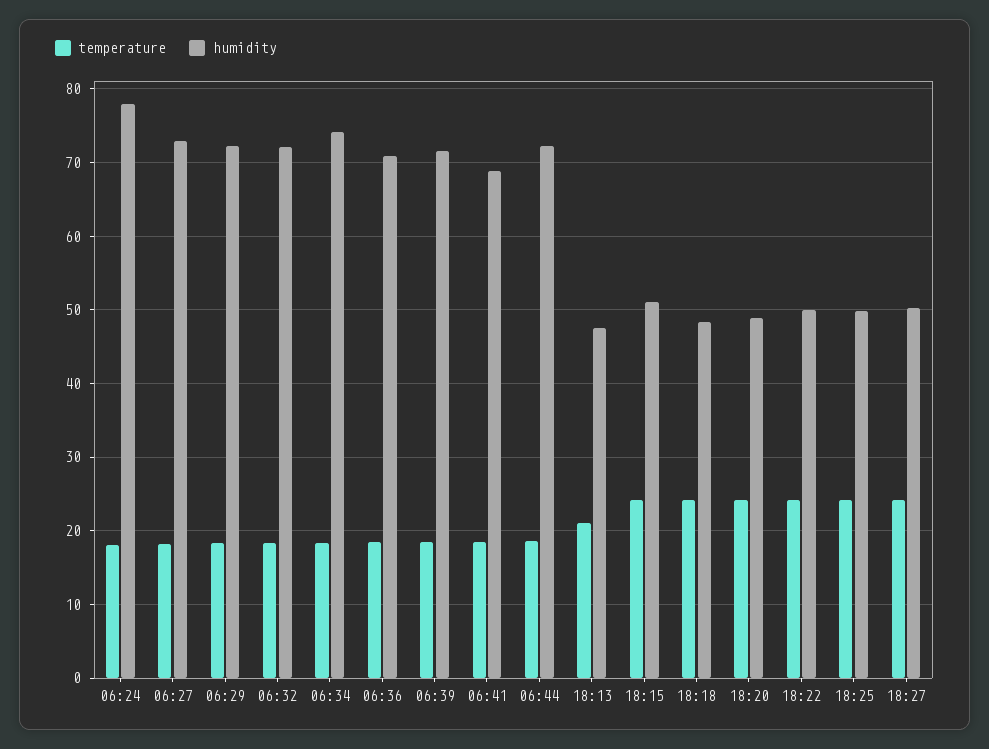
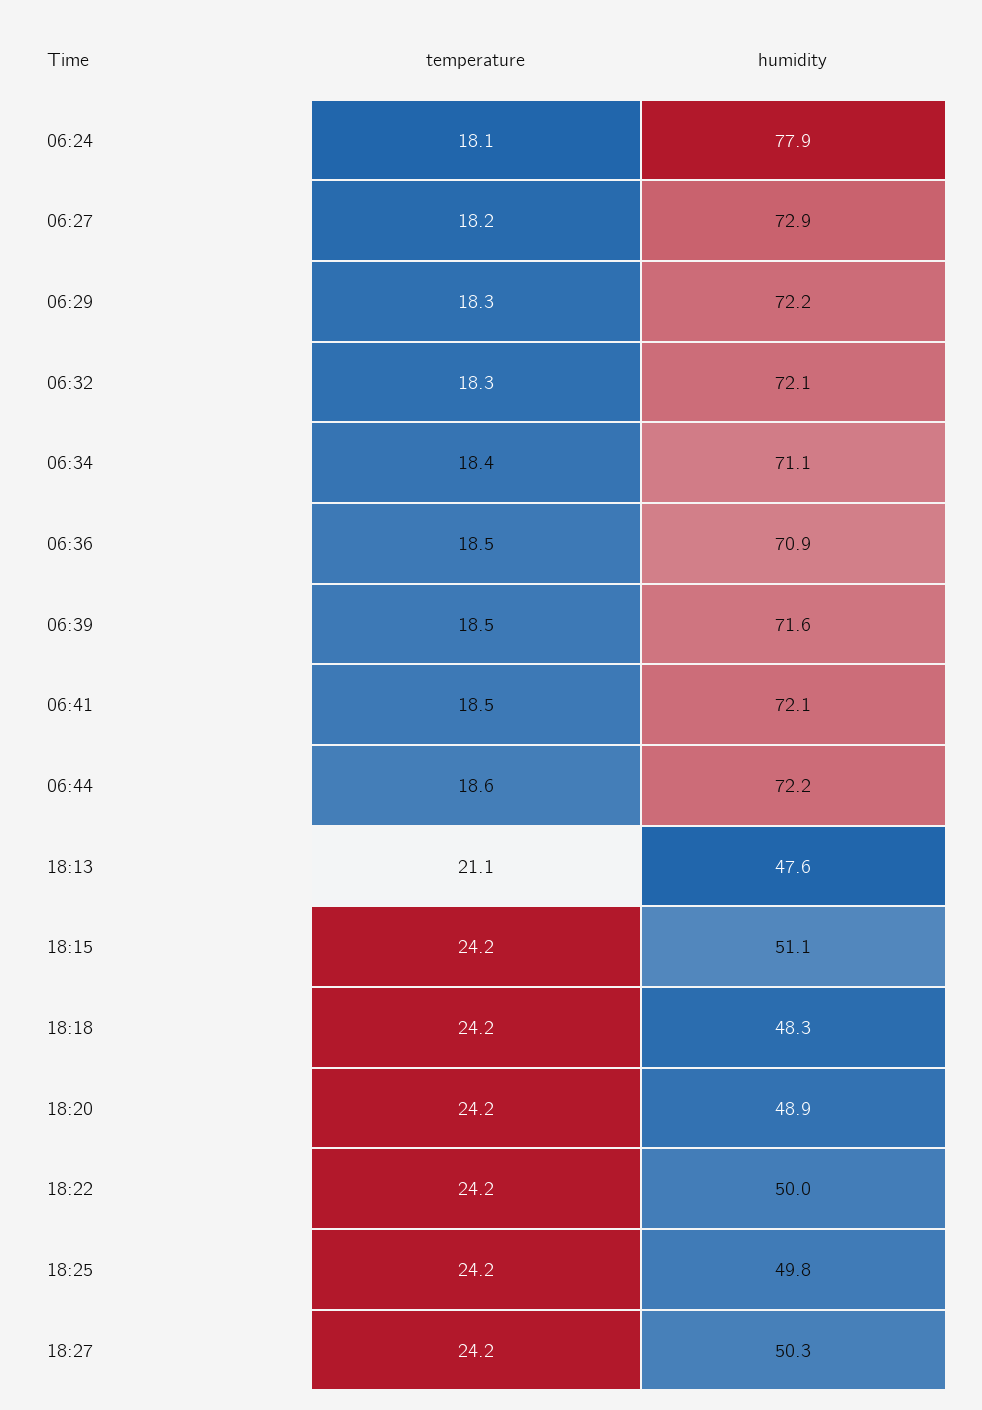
humidity, 06:34: 74 -> 71.1
humidity, 06:41: 69 -> 72.1

